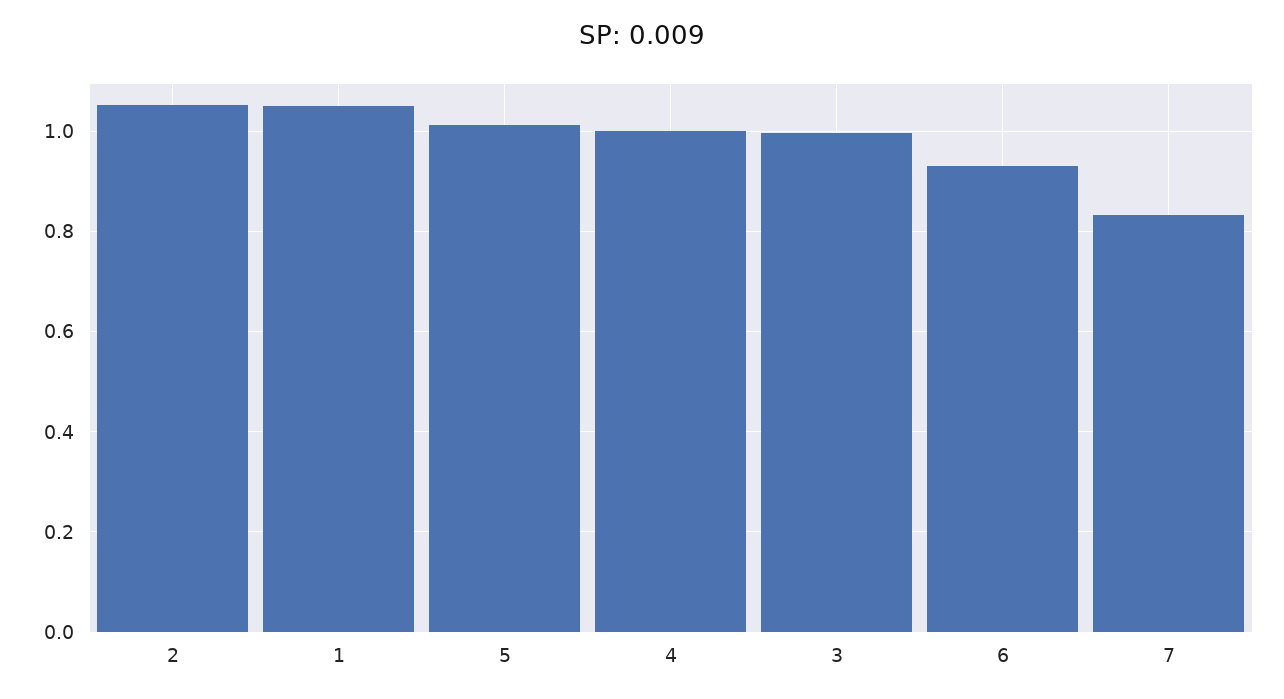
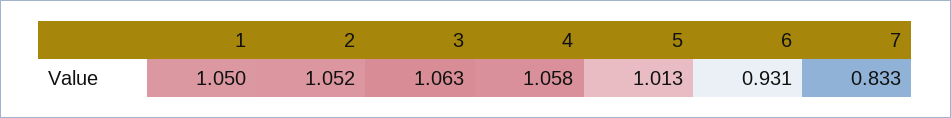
4: 1 -> 1.058
3: 1 -> 1.063

